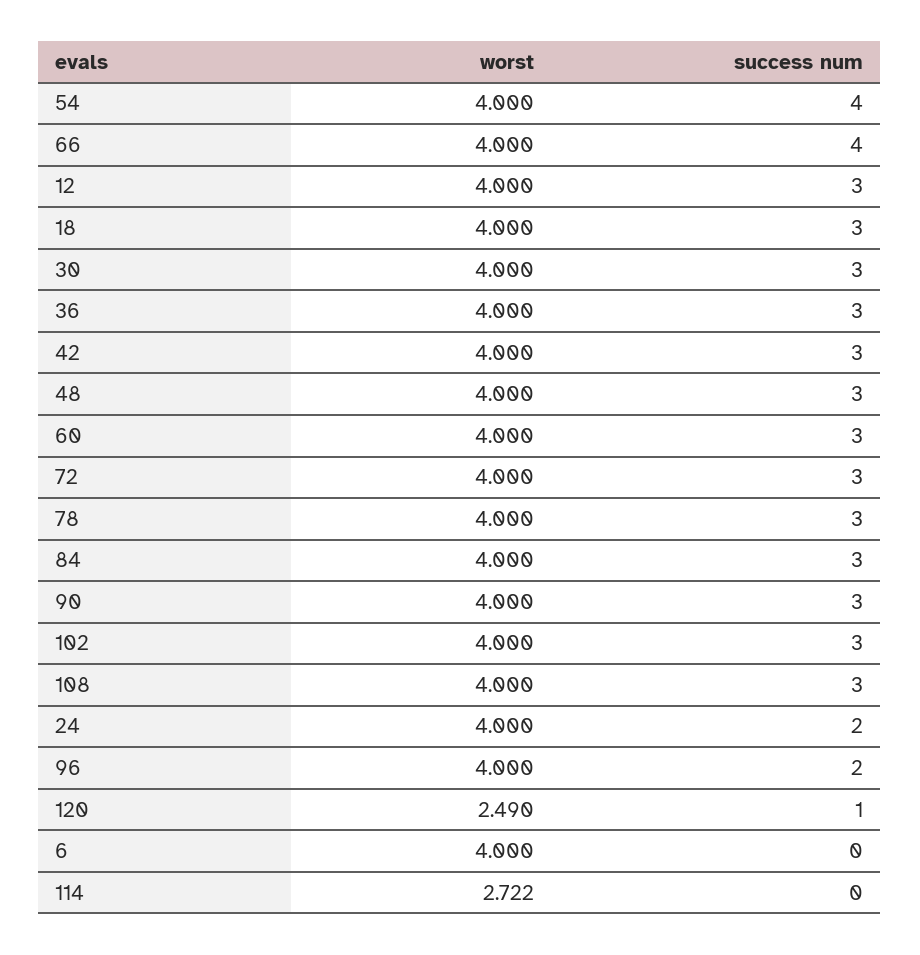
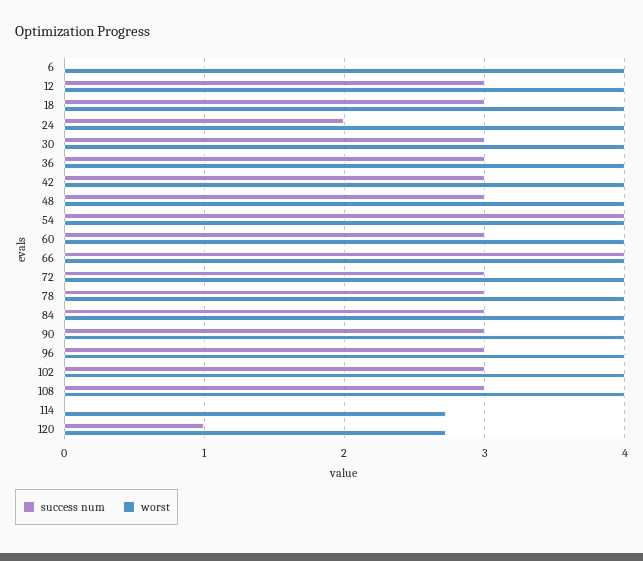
success num, 96: 2 -> 3
worst, 120: 2.49 -> 2.7

